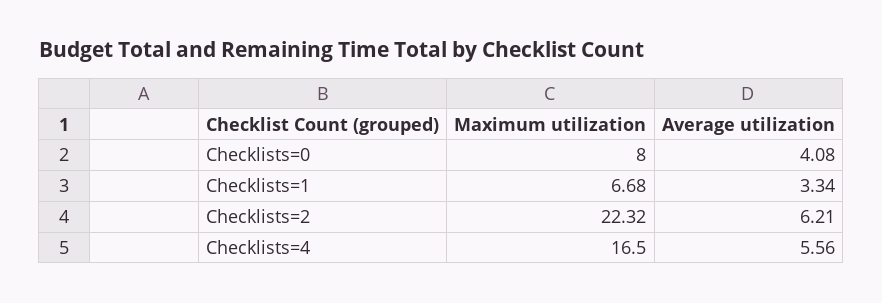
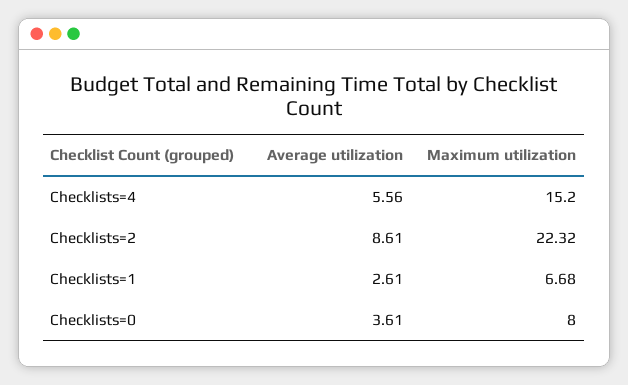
Average utilization, Checklists=0: 4.08 -> 3.61
Average utilization, Checklists=1: 3.34 -> 2.61
Average utilization, Checklists=2: 6.21 -> 8.61
Maximum utilization, Checklists=4: 16.5 -> 15.2

